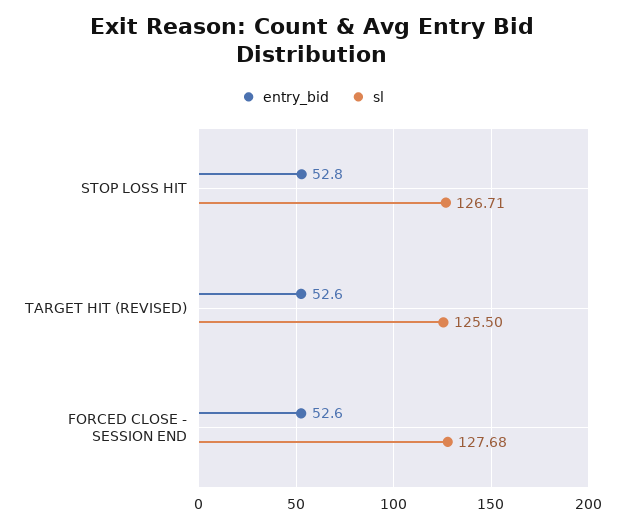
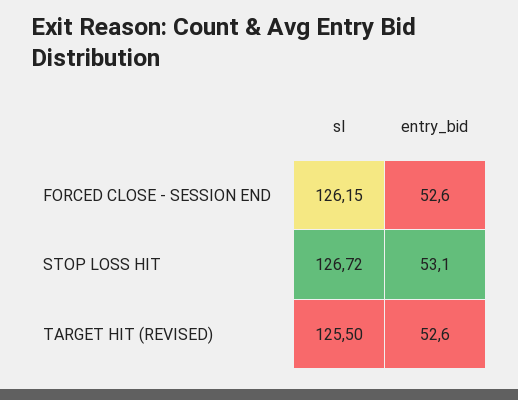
entry_bid, STOP LOSS HIT: 52.8 -> 53.1
sl, STOP LOSS HIT: 126.71 -> 126.72
sl, FORCED CLOSE - SESSION END: 127.68 -> 126.15

